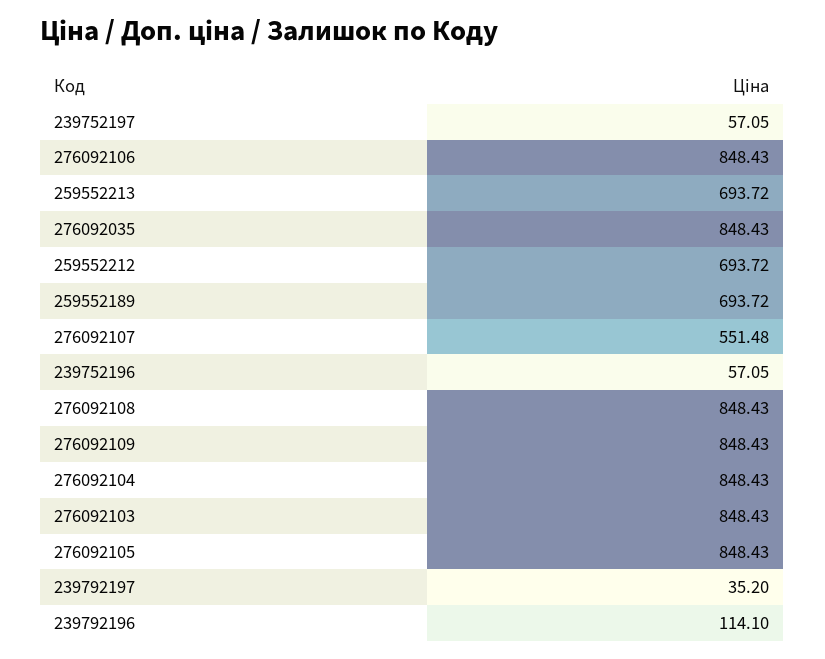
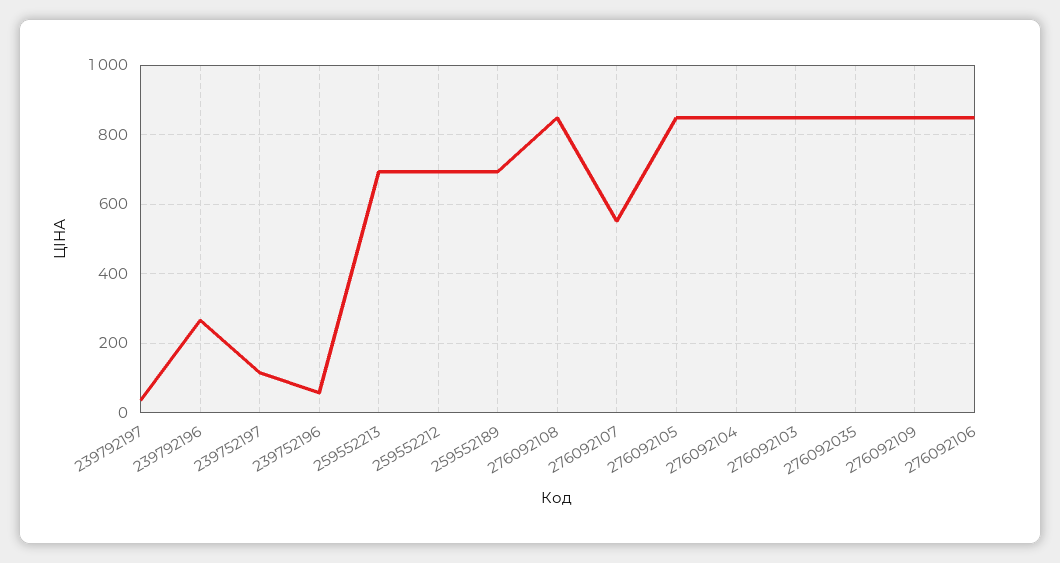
239752197: 57.05 -> 120
239792196: 114.1 -> 260

